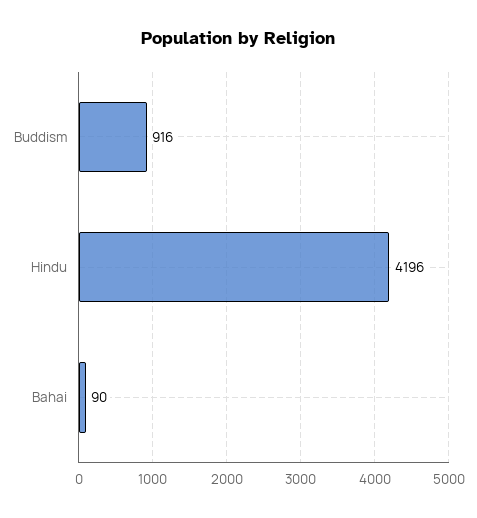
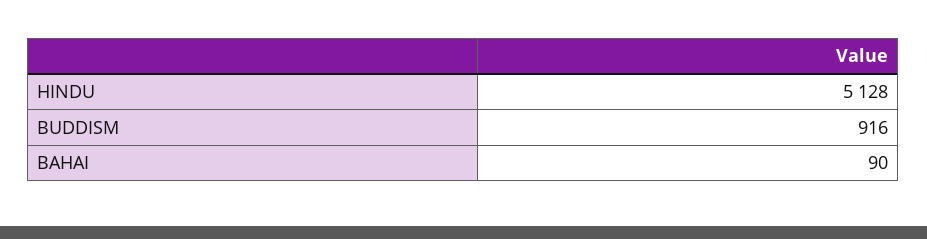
Hindu: 4196 -> 5128

